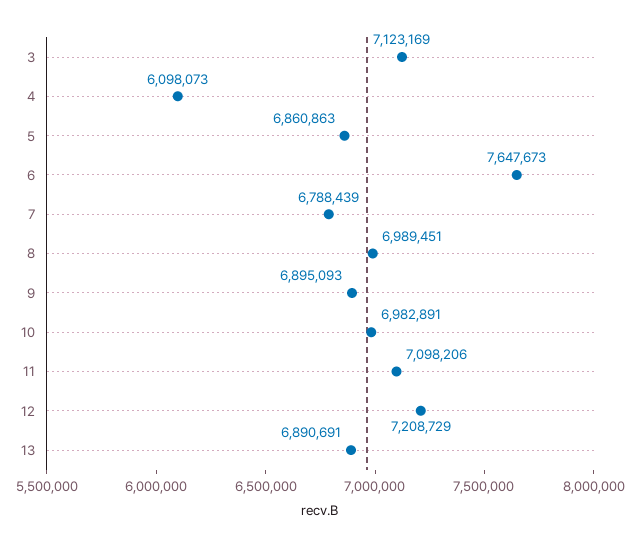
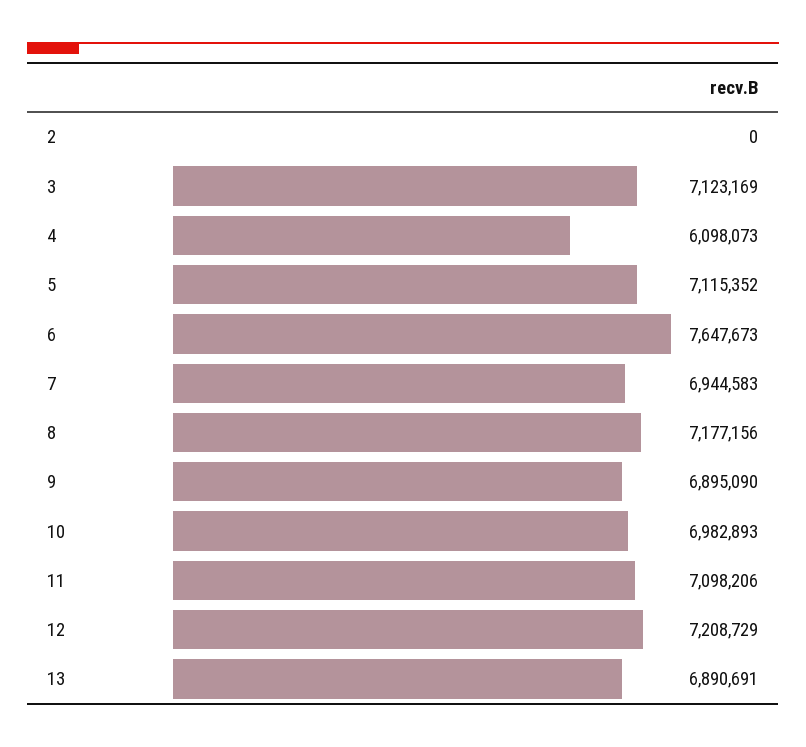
5: 6860863 -> 7115352
7: 6788439 -> 6944583
8: 6989451 -> 7177156
9: 6895093 -> 6895090
10: 6982891 -> 6982893
2: none -> 0

